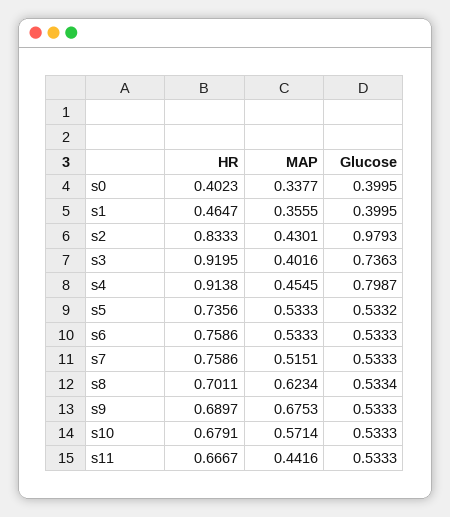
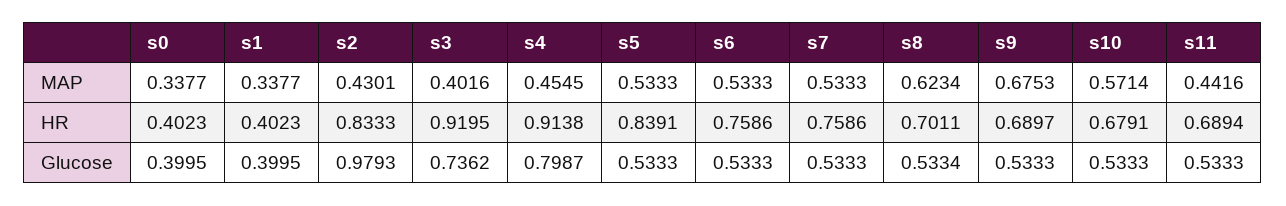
HR, s1: 0.4647 -> 0.4023
MAP, s1: 0.3555 -> 0.3377
Glucose, s3: 0.7363 -> 0.7362
HR, s5: 0.7356 -> 0.8391
Glucose, s5: 0.5332 -> 0.5333
MAP, s7: 0.5151 -> 0.5333
HR, s11: 0.6667 -> 0.6894

